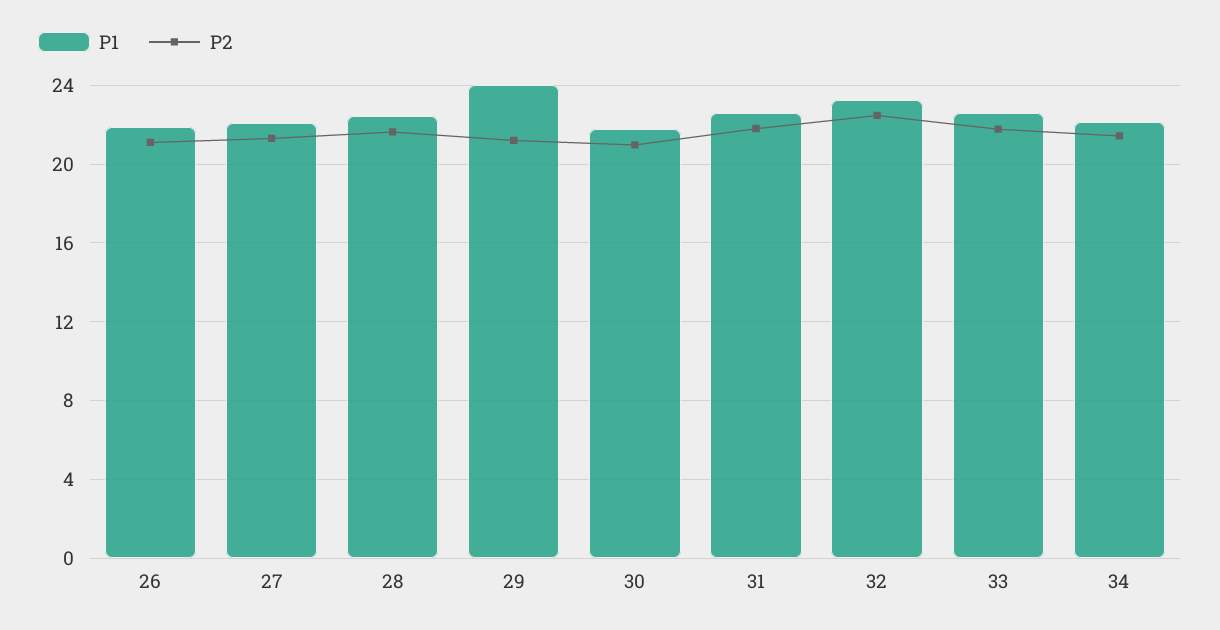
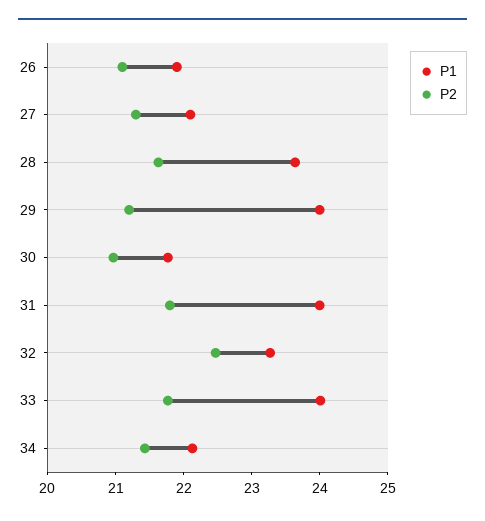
P1, 28: 22.5 -> 23.6
P1, 31: 22.5 -> 24
P1, 33: 22.5 -> 24

